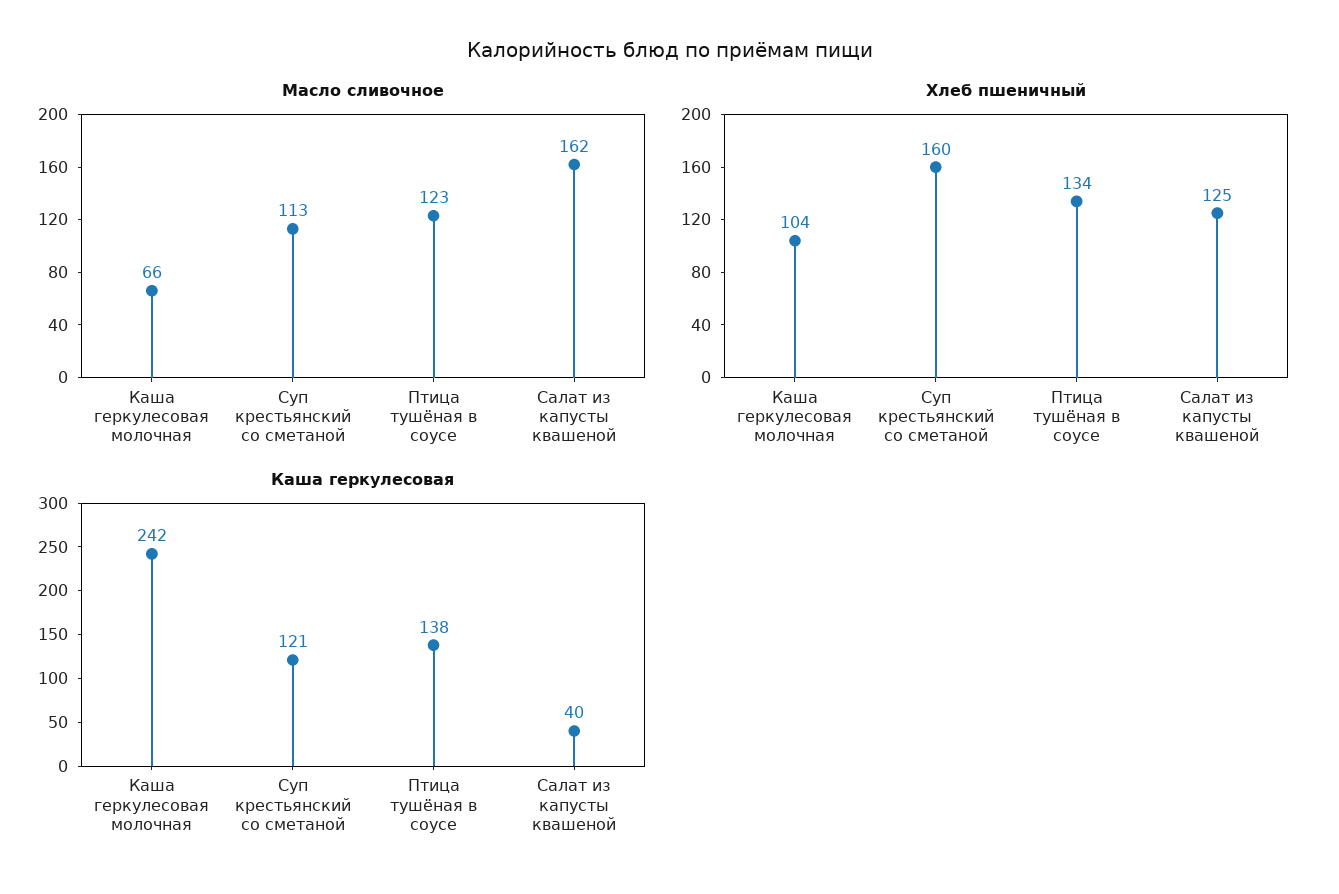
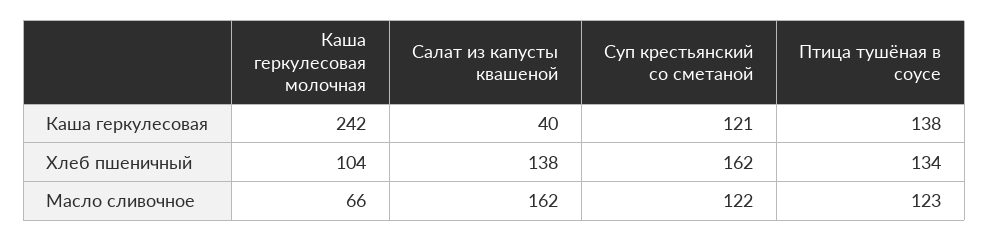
Масло сливочное, Суп крестьянский со сметаной: 113 -> 122
Хлеб пшеничный, Суп крестьянский со сметаной: 160 -> 162
Хлеб пшеничный, Салат из капусты квашеной: 125 -> 138

